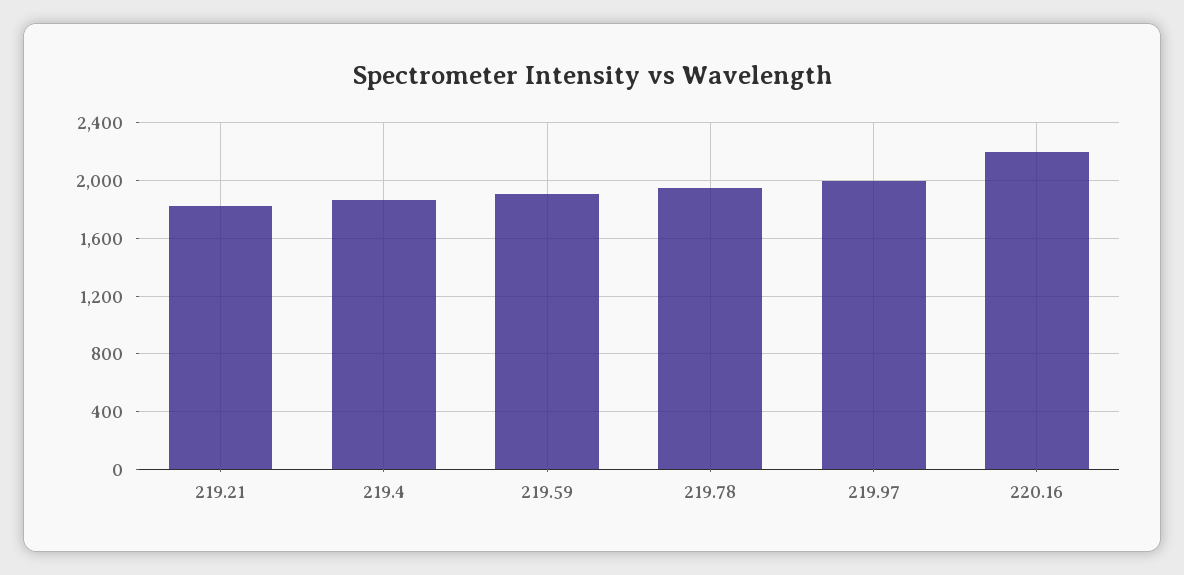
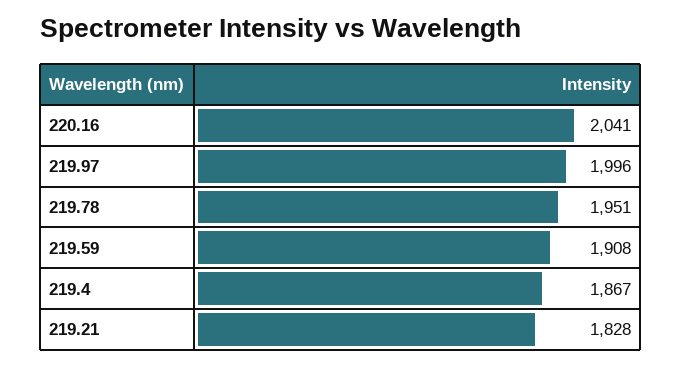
220.16: 2200 -> 2041

